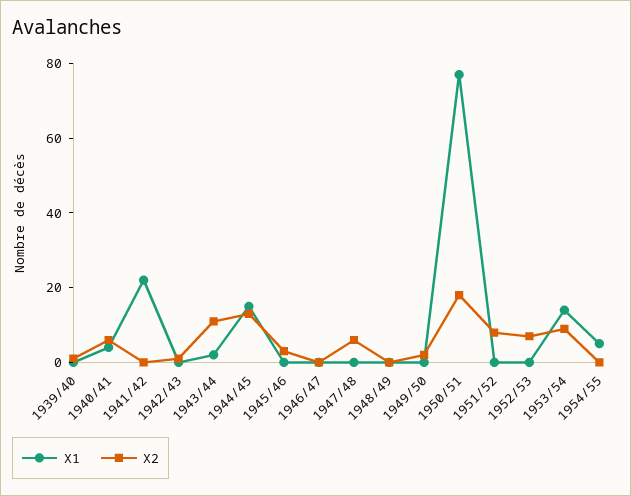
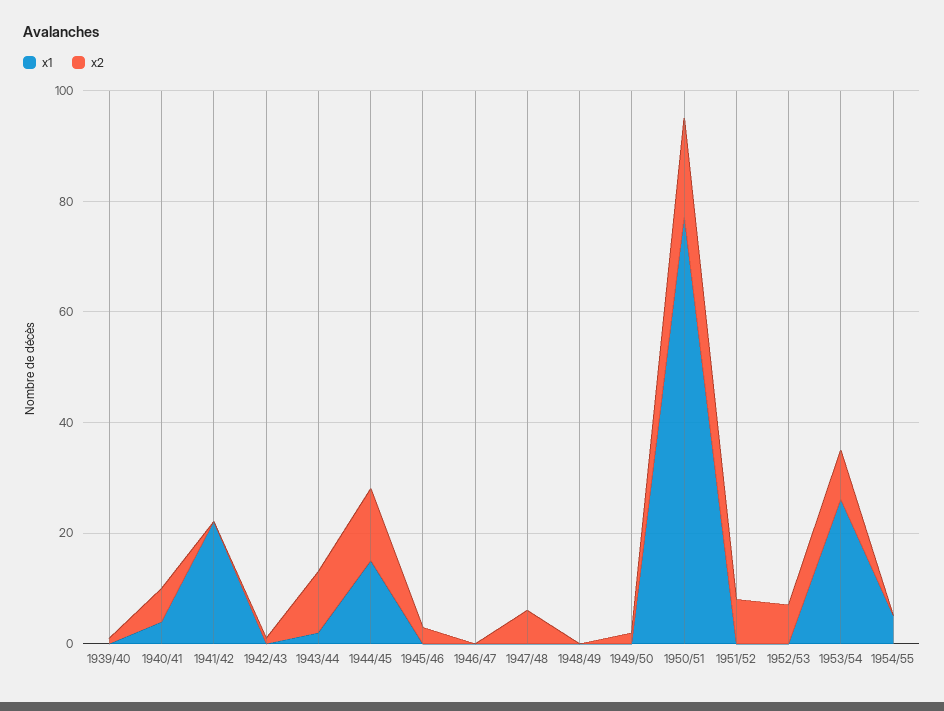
X1, 1953/54: 15 -> 25

